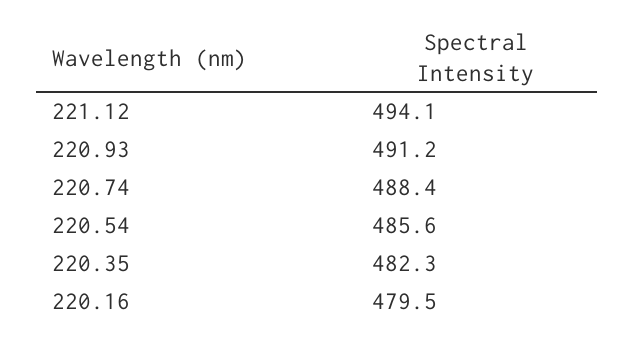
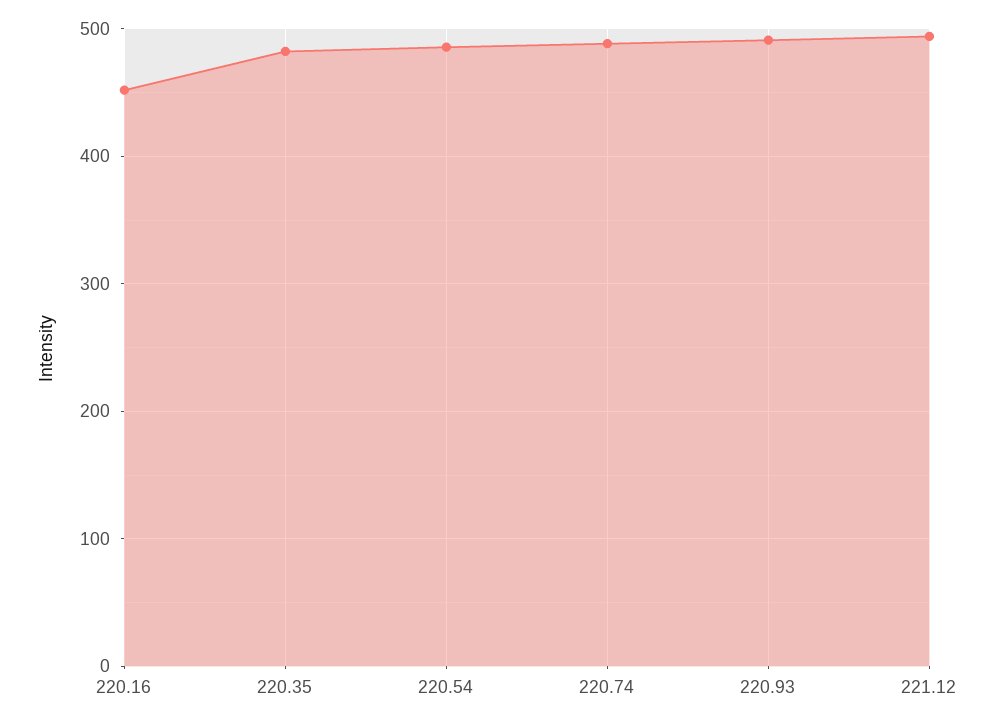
220.16: 479.5 -> 450

